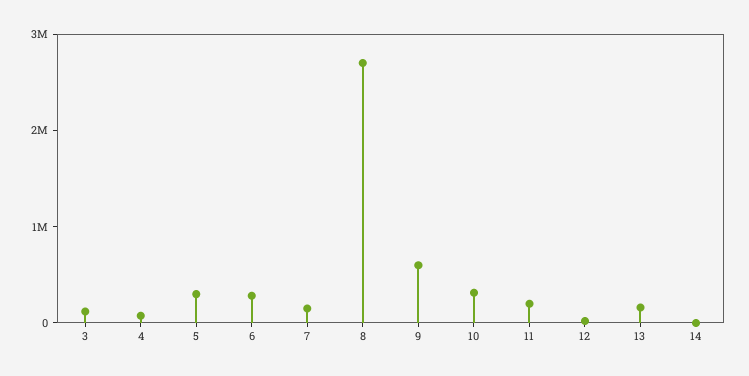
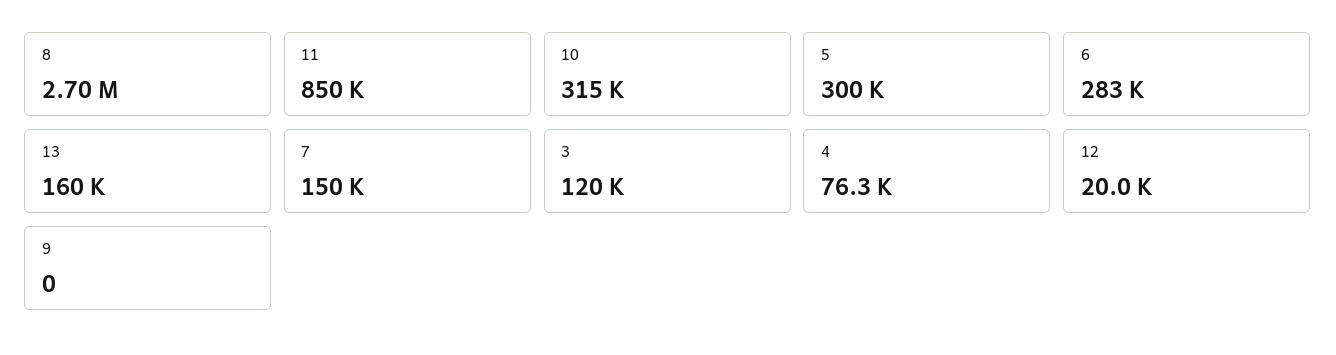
9: 600000 -> 0
11: 200000 -> 850000
14: 0 -> none

